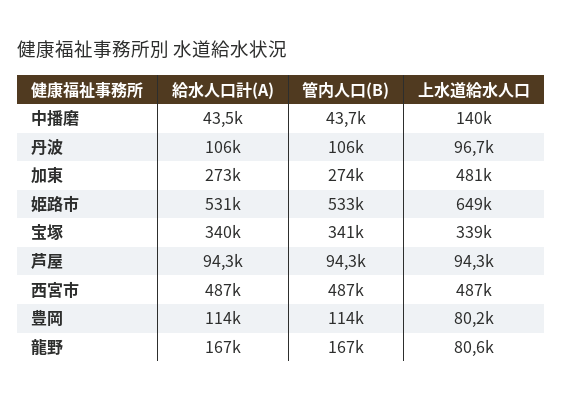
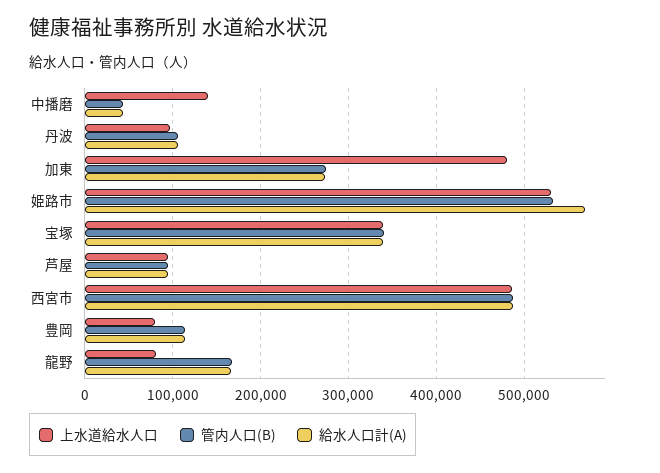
給水人口計(A), 姫路市: 531000 -> 570000
上水道給水人口, 姫路市: 649000 -> 530000

